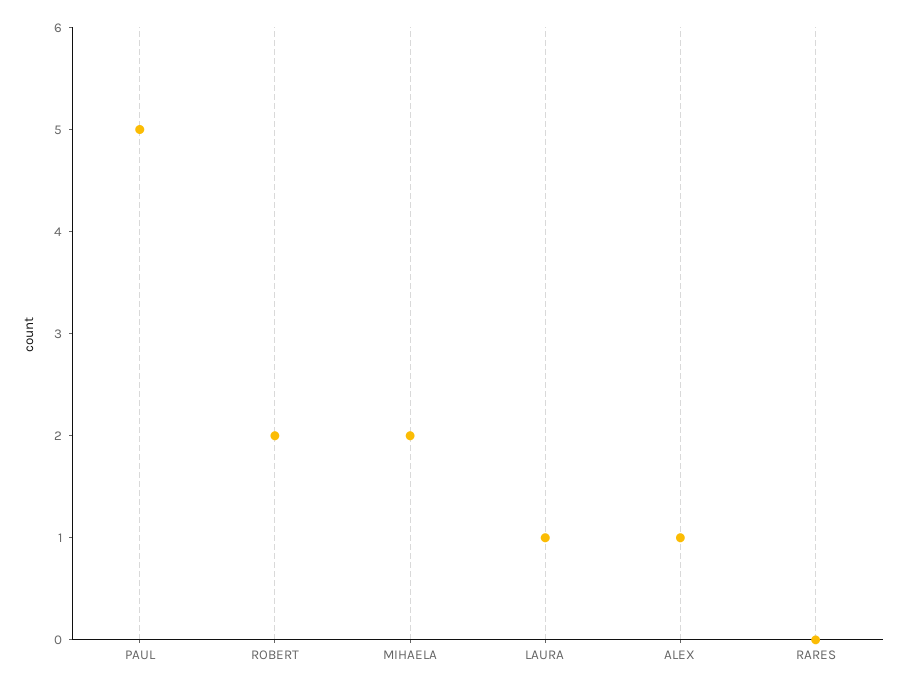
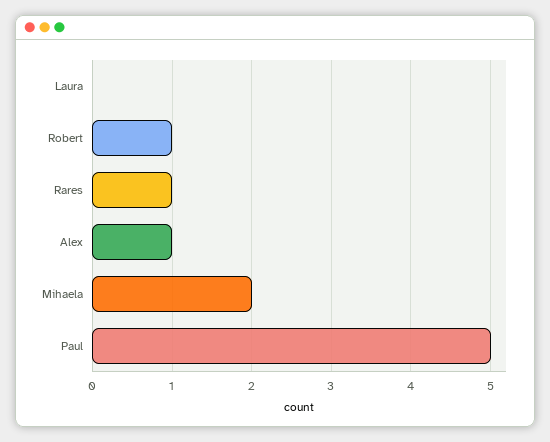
ROBERT: 2 -> 1
LAURA: 1 -> 0
RARES: 0 -> 1

